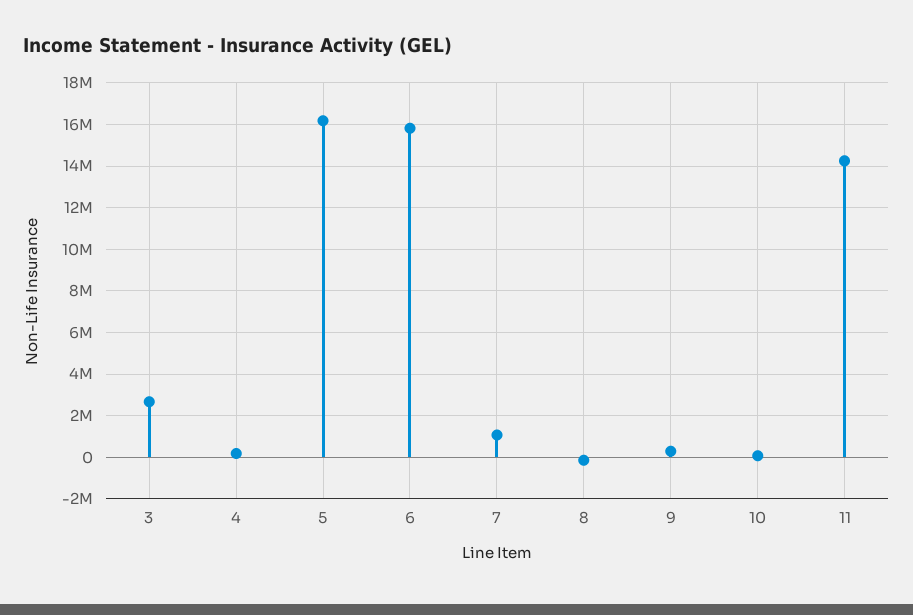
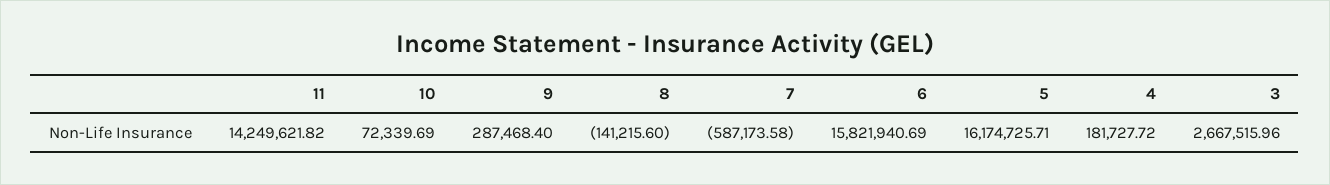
7: 1000000 -> -587173.58

